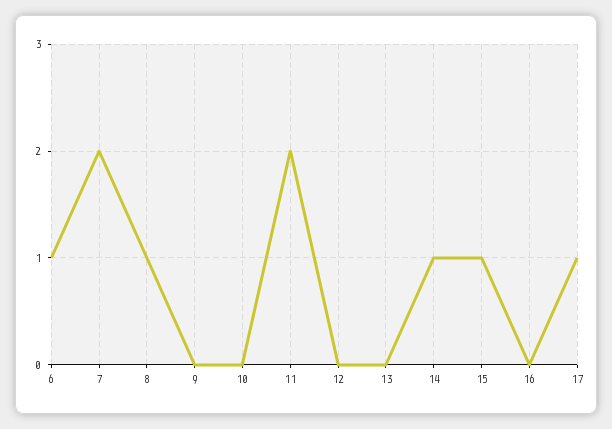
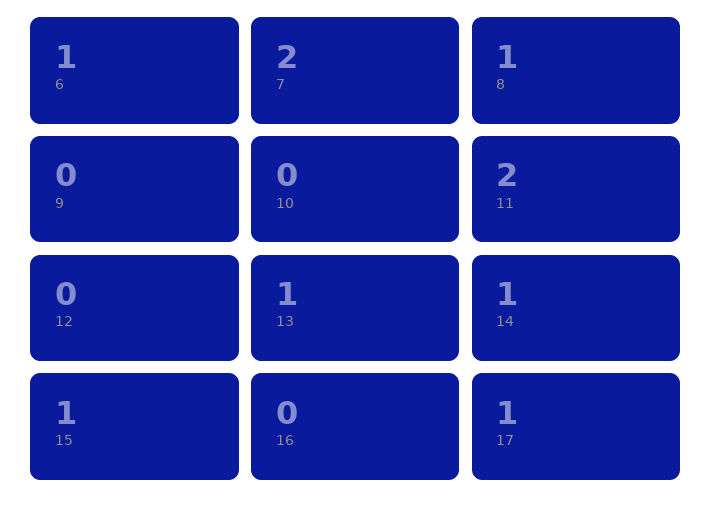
13: 0 -> 1

